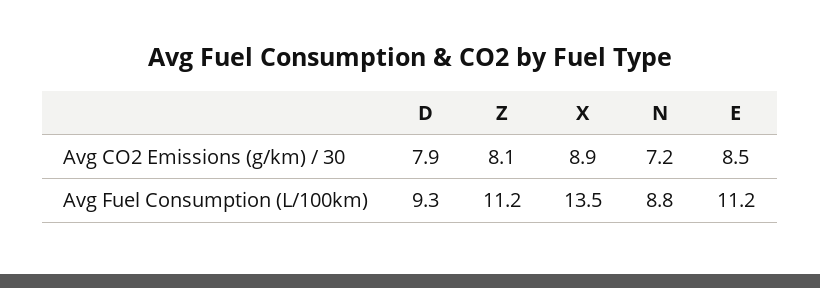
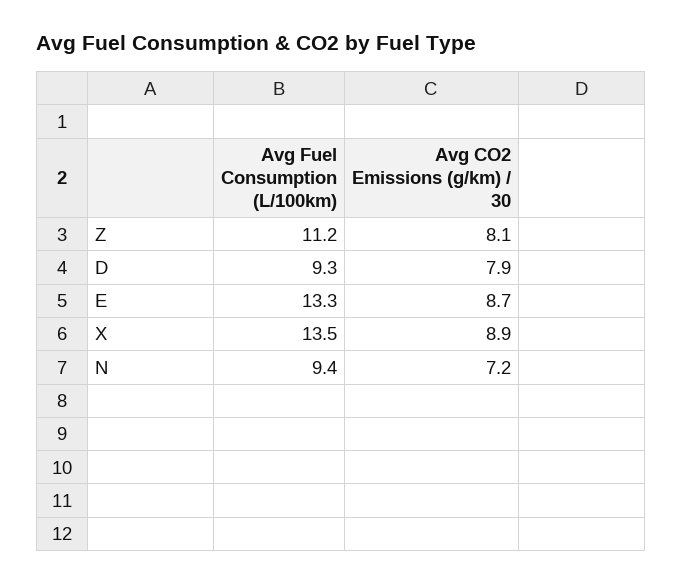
E, Avg CO2 Emissions (g/km) / 30: 8.5 -> 8.7
N, Avg Fuel Consumption (L/100km): 8.8 -> 9.4
E, Avg Fuel Consumption (L/100km): 11.2 -> 13.3

